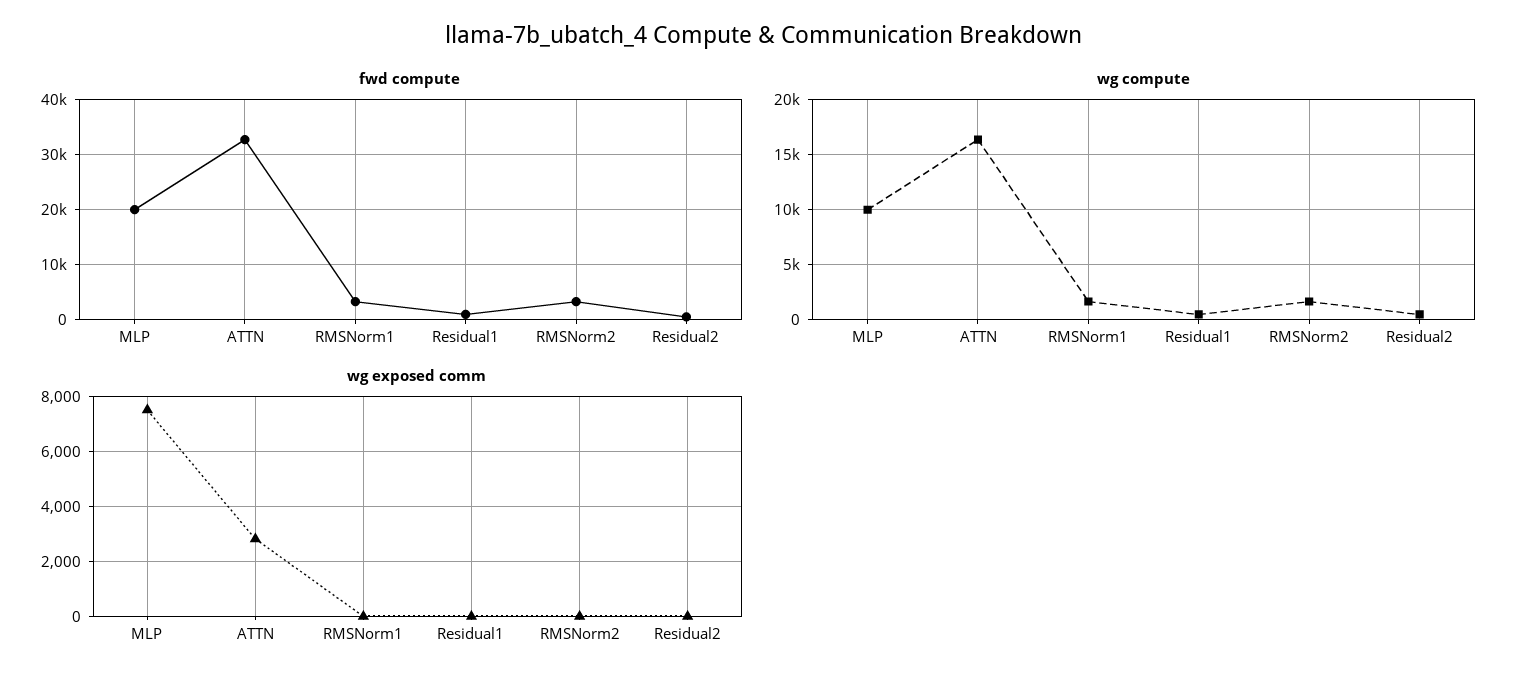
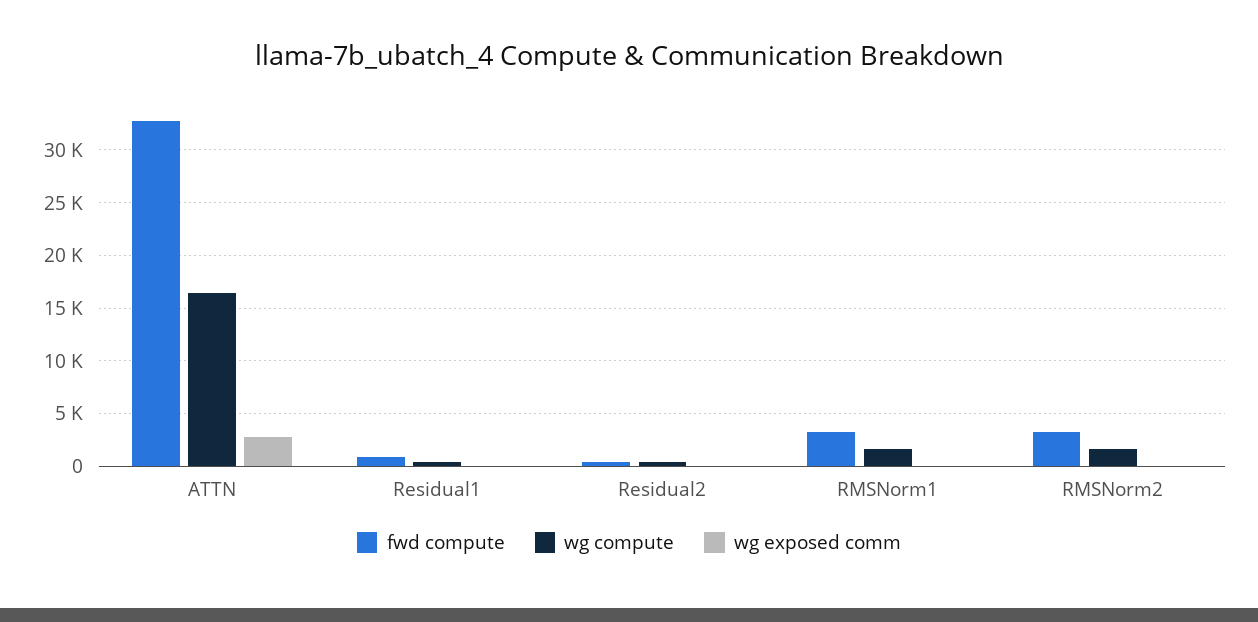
fwd compute, MLP: 20000 -> none
wg compute, MLP: 10000 -> none
wg exposed comm, MLP: 7500 -> none

